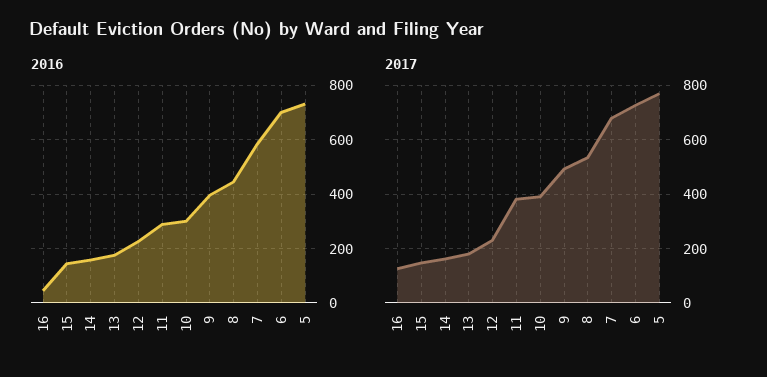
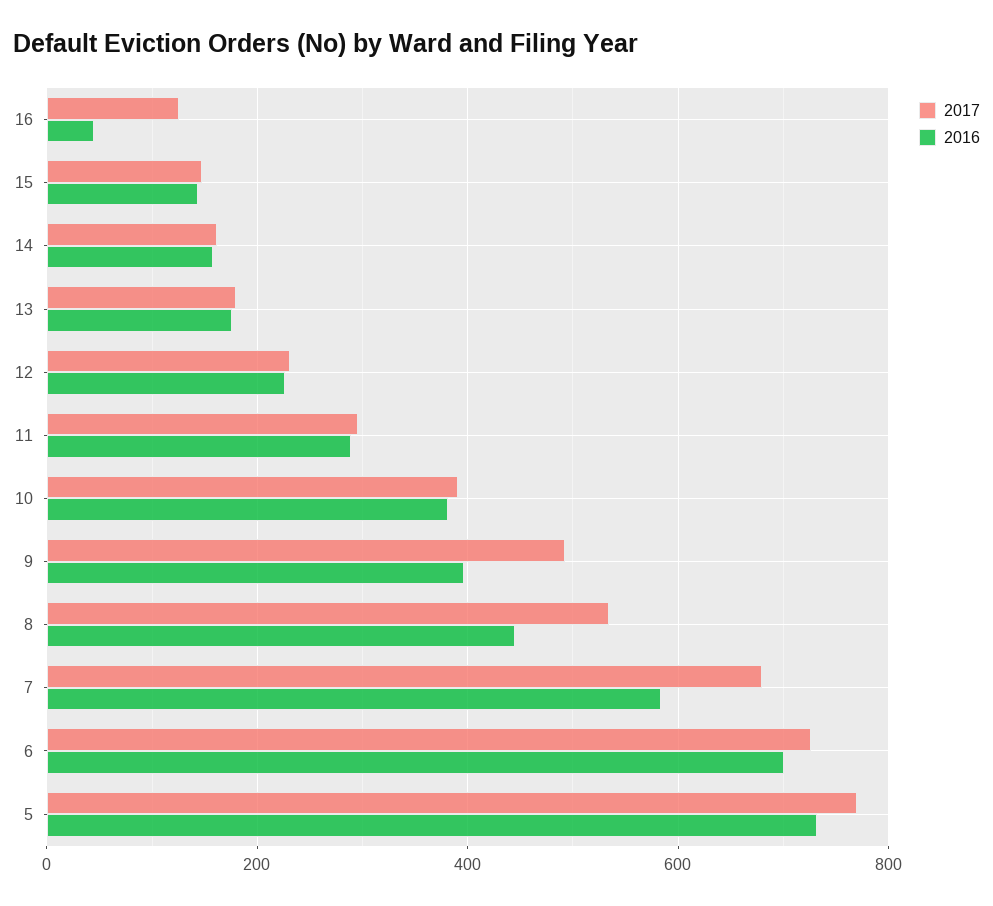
2016, 10: 300 -> 380
2017, 11: 375 -> 300

